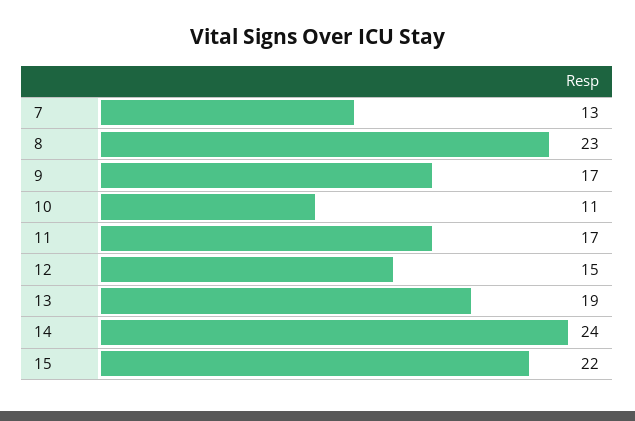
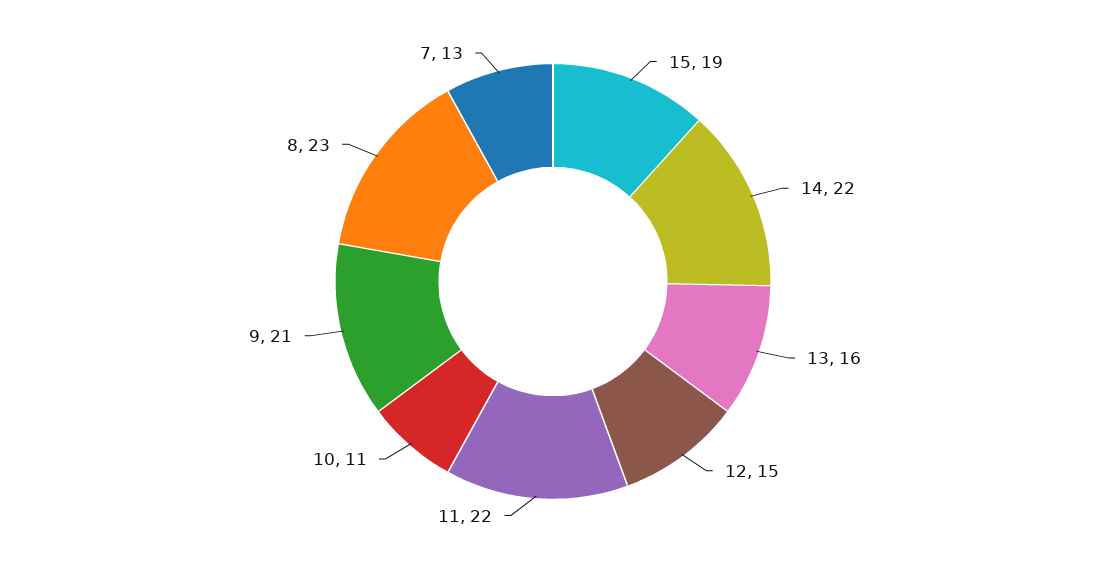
9: 17 -> 21
11: 17 -> 22
13: 19 -> 16
14: 24 -> 22
15: 22 -> 19

